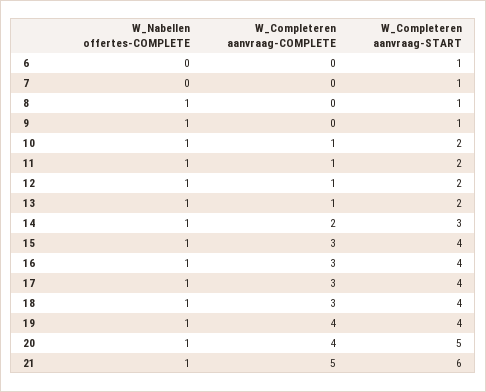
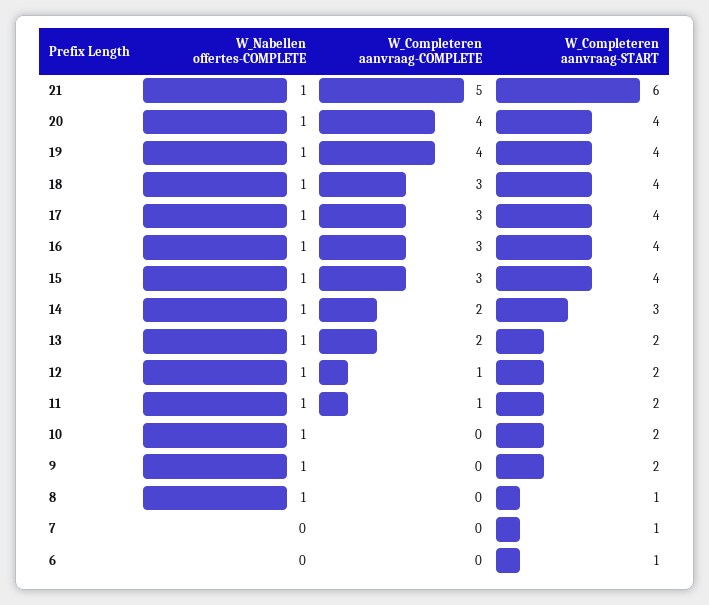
W_Completeren aanvraag-START, 9: 1 -> 2
W_Completeren aanvraag-COMPLETE, 10: 1 -> 0
W_Completeren aanvraag-COMPLETE, 13: 1 -> 2
W_Completeren aanvraag-START, 20: 5 -> 4

